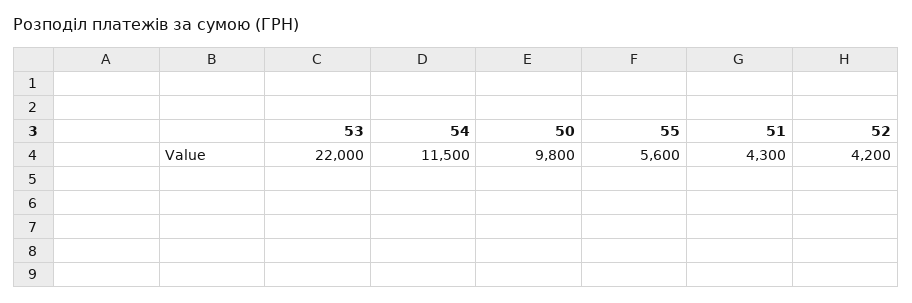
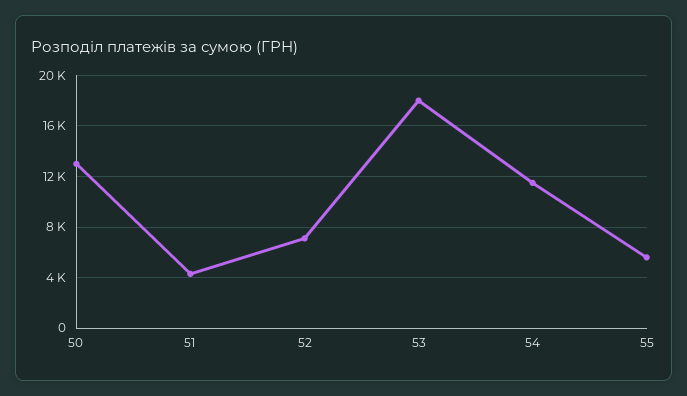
53: 22000 -> 18000
50: 9800 -> 13000
52: 4200 -> 7000

